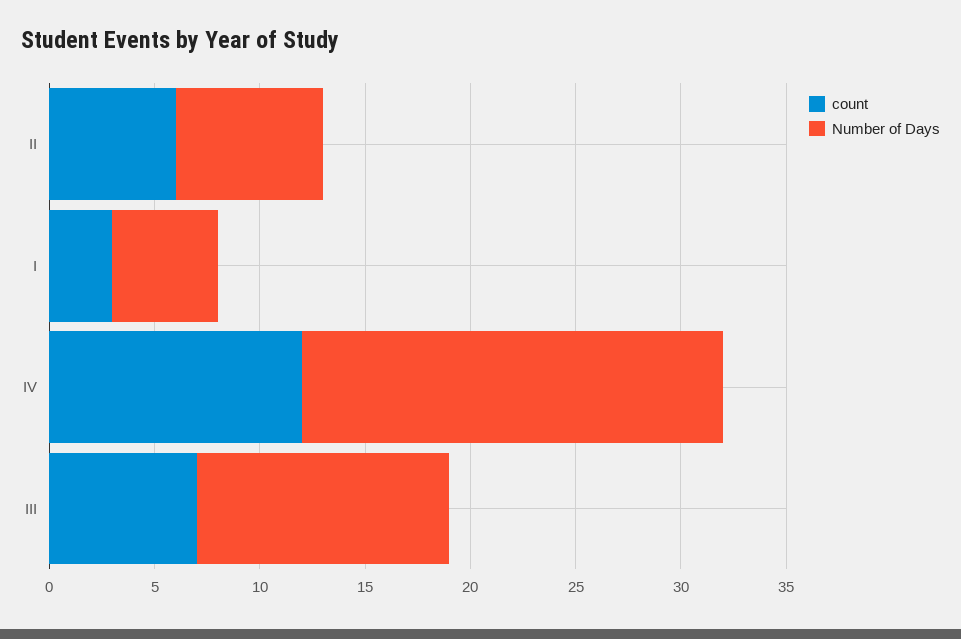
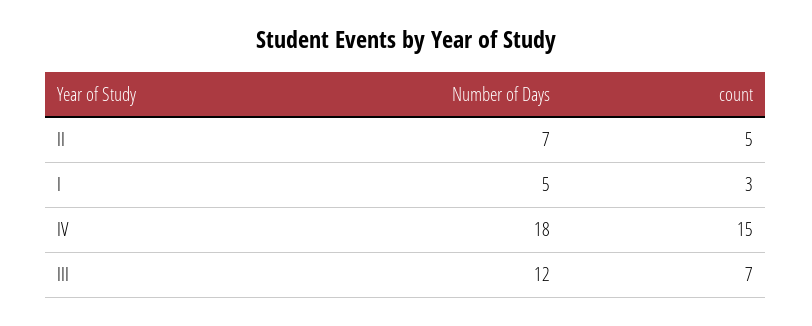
count, II: 6 -> 5
count, IV: 12 -> 15
Number of Days, IV: 20 -> 18

